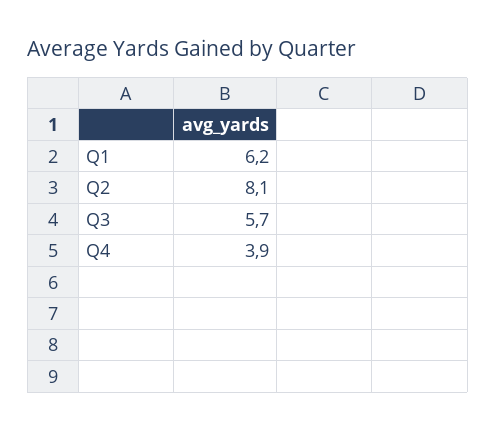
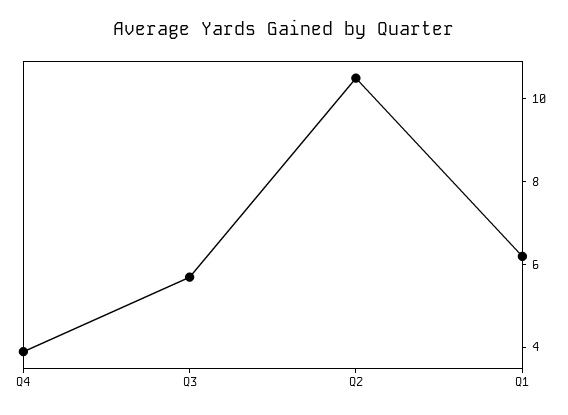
Q2: 8.1 -> 10.5

